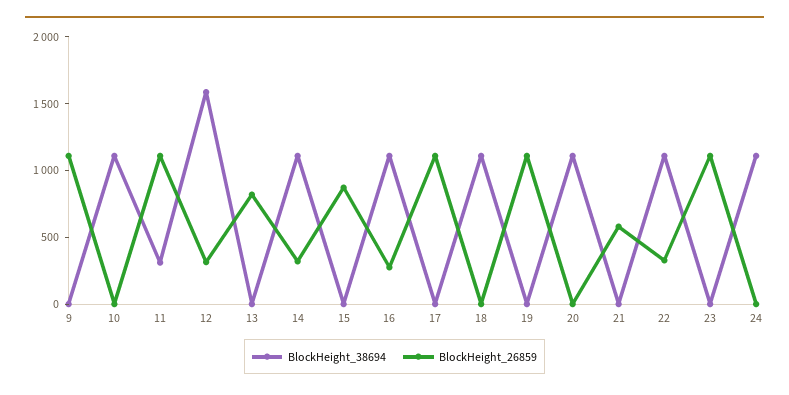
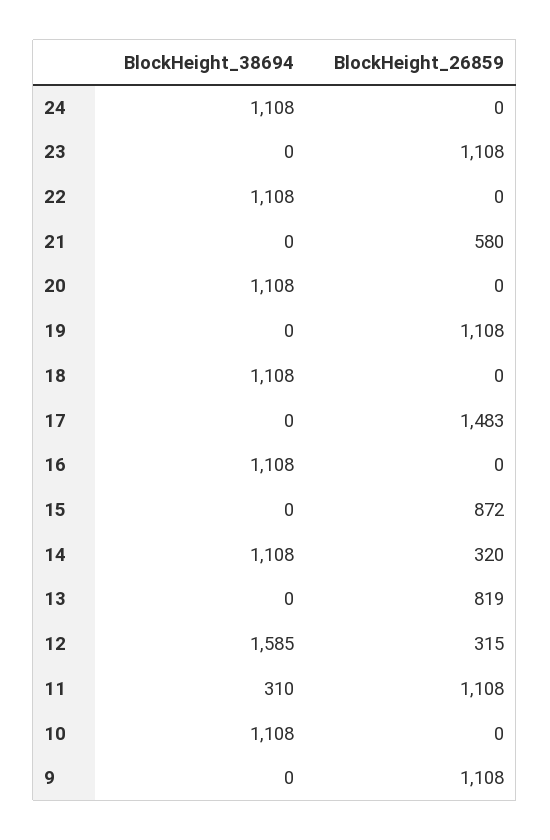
BlockHeight_26859, 16: 300 -> 0
BlockHeight_26859, 17: 1100 -> 1483
BlockHeight_26859, 22: 300 -> 0

